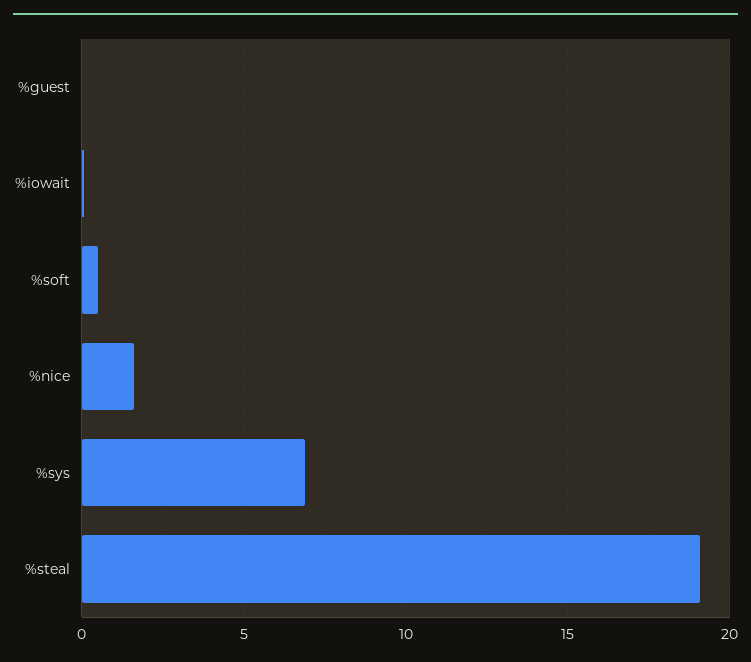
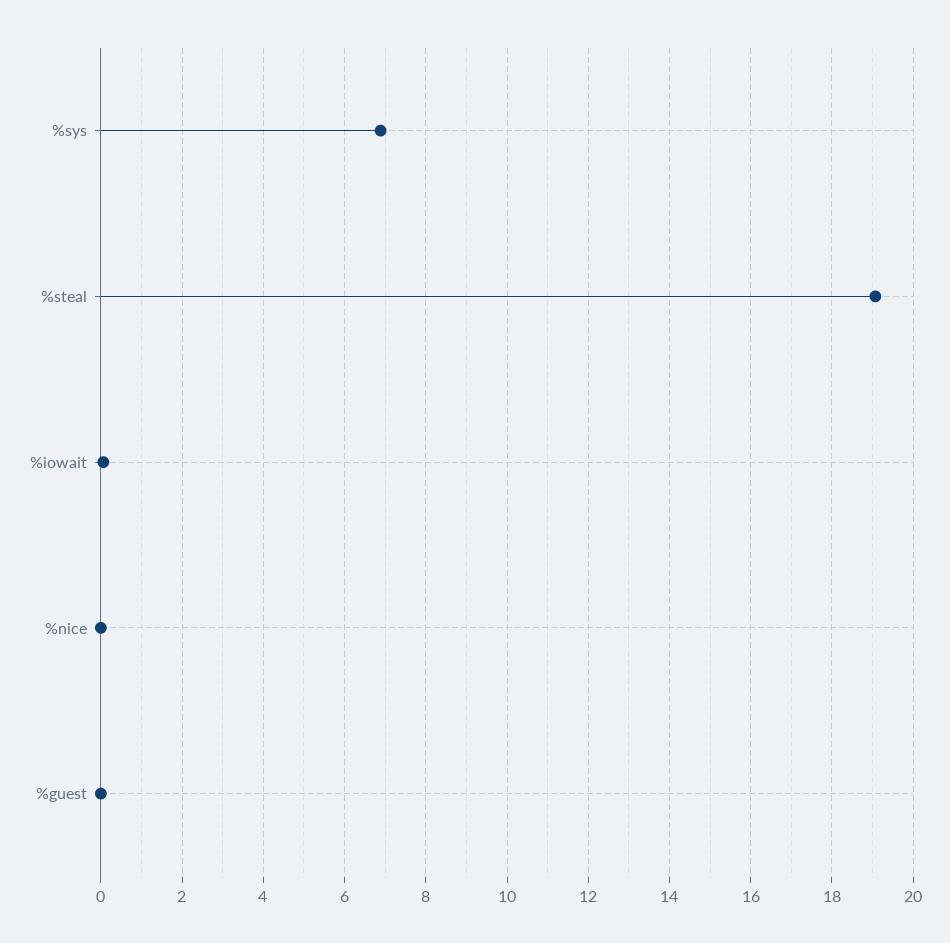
%soft: 0.5 -> none
%nice: 1.5 -> 0

